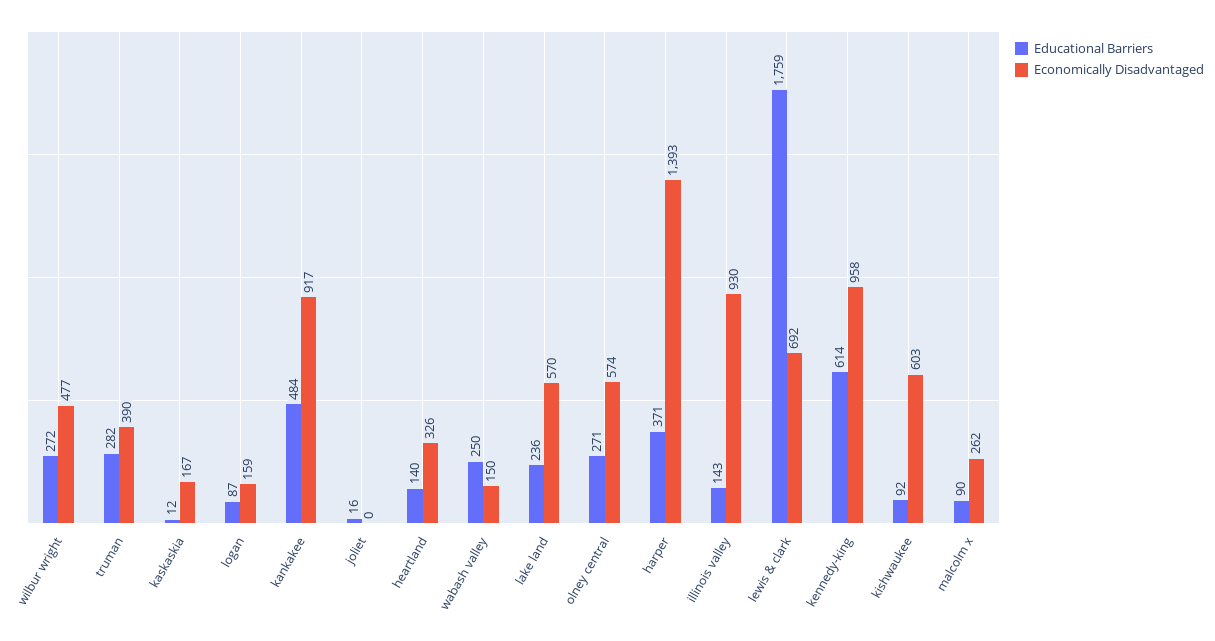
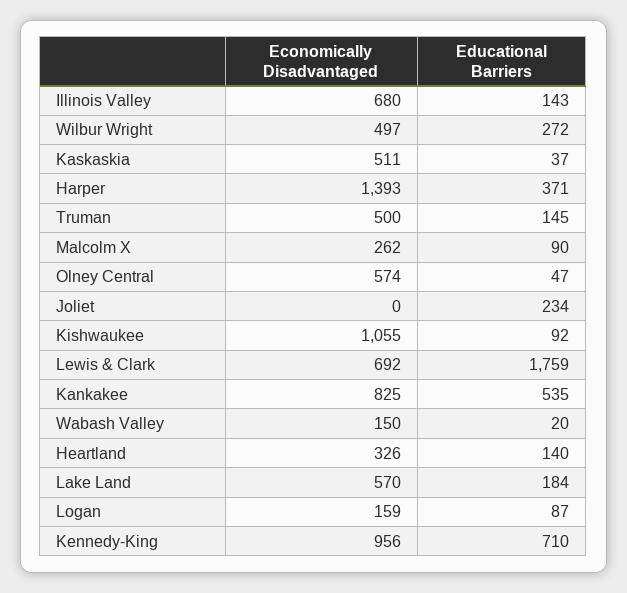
Economically Disadvantaged, wilbur wright: 477 -> 497
Educational Barriers, truman: 282 -> 145
Economically Disadvantaged, truman: 390 -> 500
Educational Barriers, kaskaskia: 12 -> 37
Economically Disadvantaged, kaskaskia: 167 -> 511
Educational Barriers, kankakee: 484 -> 535
Economically Disadvantaged, kankakee: 917 -> 825
Educational Barriers, joliet: 16 -> 234
Educational Barriers, wabash valley: 250 -> 20
Educational Barriers, lake land: 236 -> 184
Educational Barriers, olney central: 271 -> 47
Economically Disadvantaged, illinois valley: 930 -> 680
Educational Barriers, kennedy-king: 614 -> 710
Economically Disadvantaged, kennedy-king: 958 -> 956
Economically Disadvantaged, kishwaukee: 603 -> 1055

